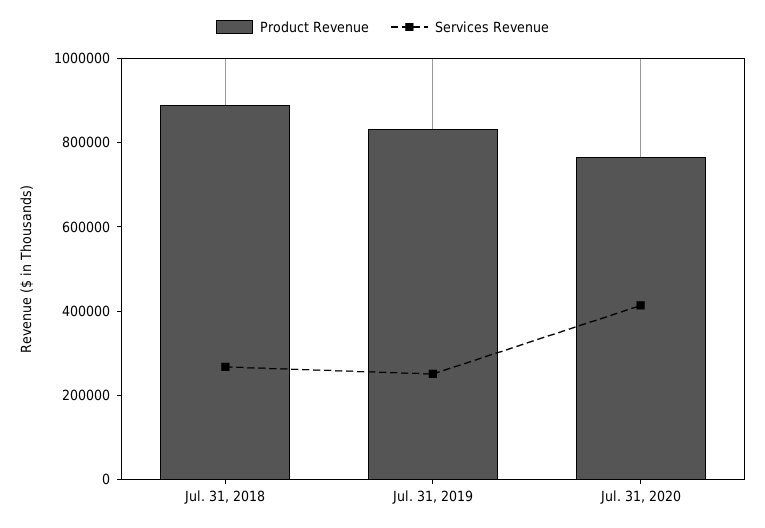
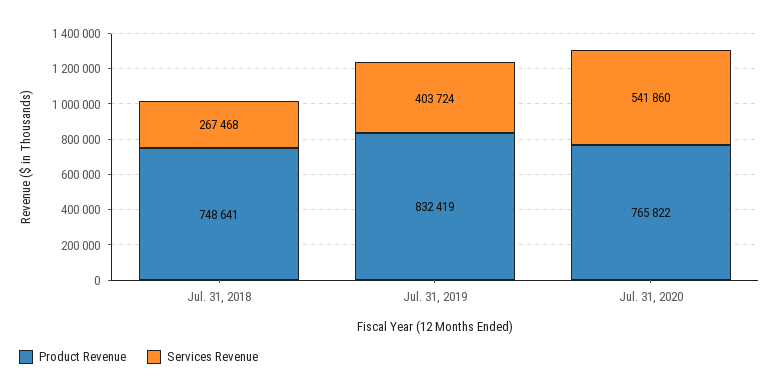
Product Revenue, Jul. 31, 2018: 900000 -> 748641
Services Revenue, Jul. 31, 2019: 250000 -> 403724
Services Revenue, Jul. 31, 2020: 400000 -> 541860

